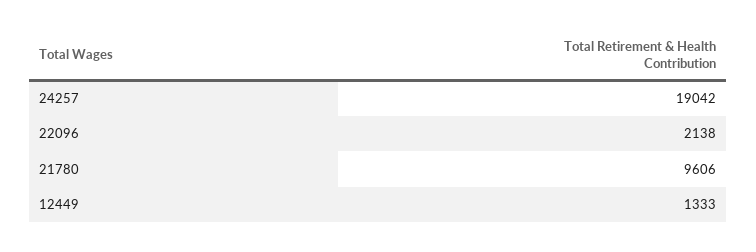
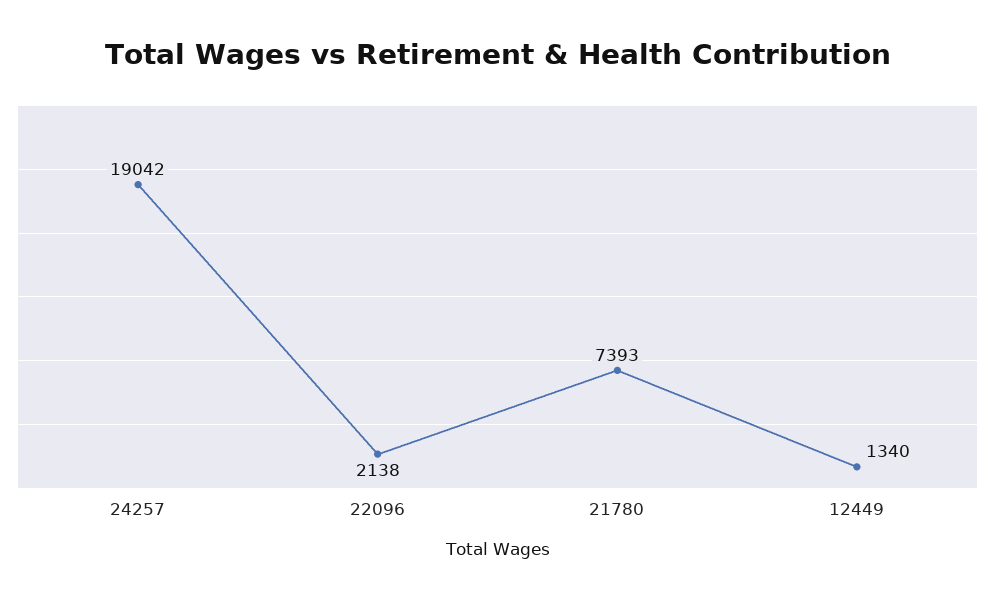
21780: 9606 -> 7393
12449: 1333 -> 1340

